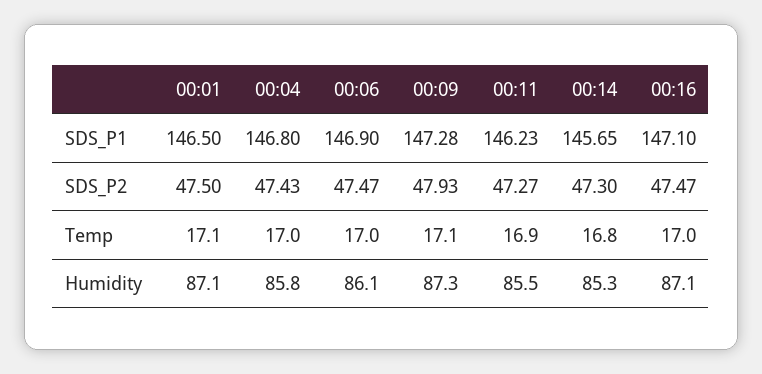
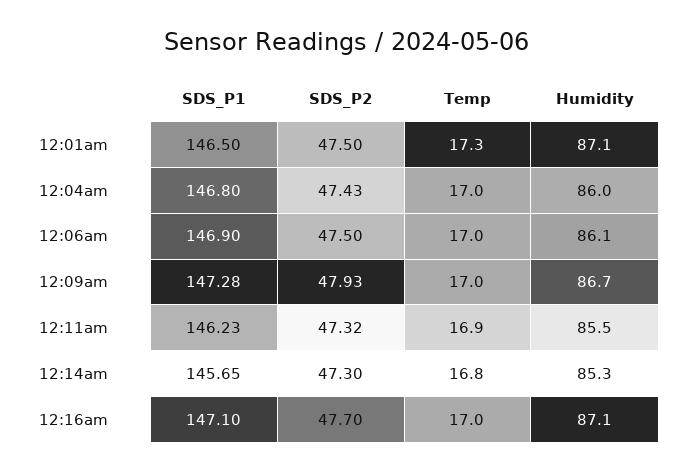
00:06, SDS_P2: 47.47 -> 47.5
00:11, SDS_P2: 47.27 -> 47.32
00:16, SDS_P2: 47.47 -> 47.7
00:01, Temp: 17.1 -> 17.3
00:09, Temp: 17.1 -> 17
00:04, Humidity: 85.8 -> 86
00:09, Humidity: 87.3 -> 86.7

